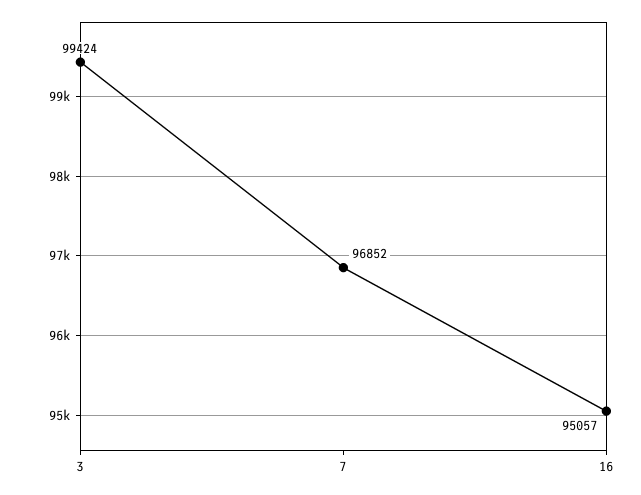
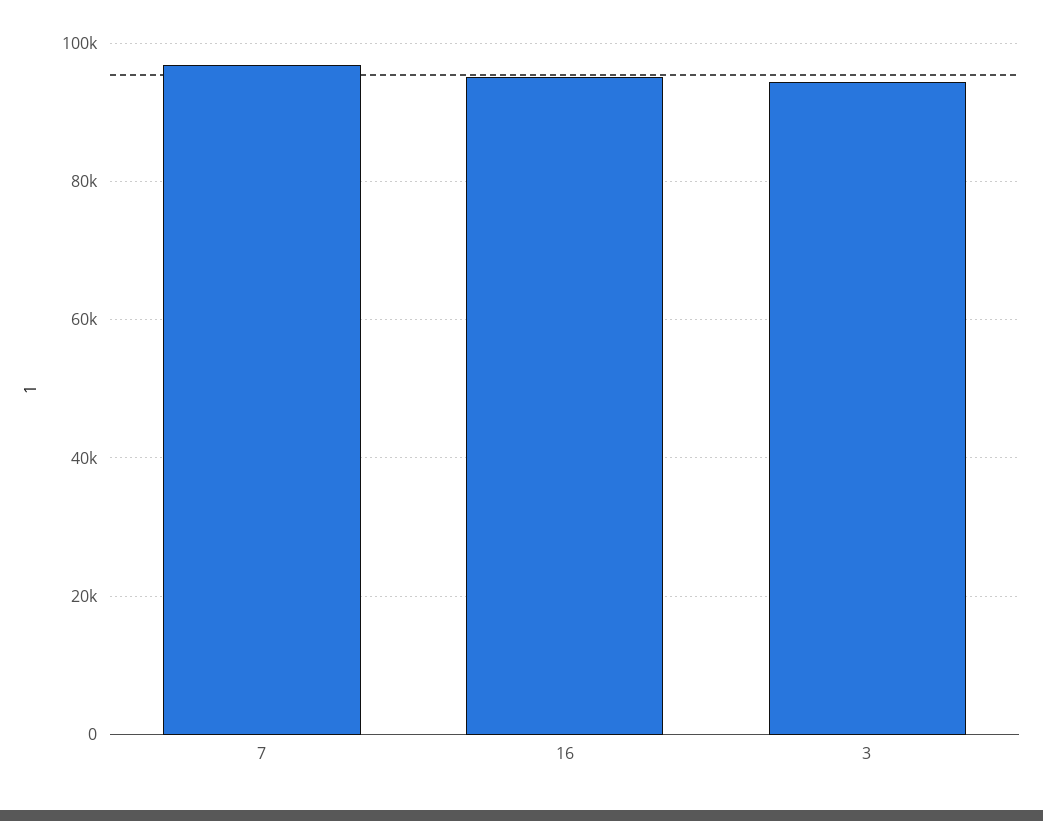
3: 99424 -> 94000

